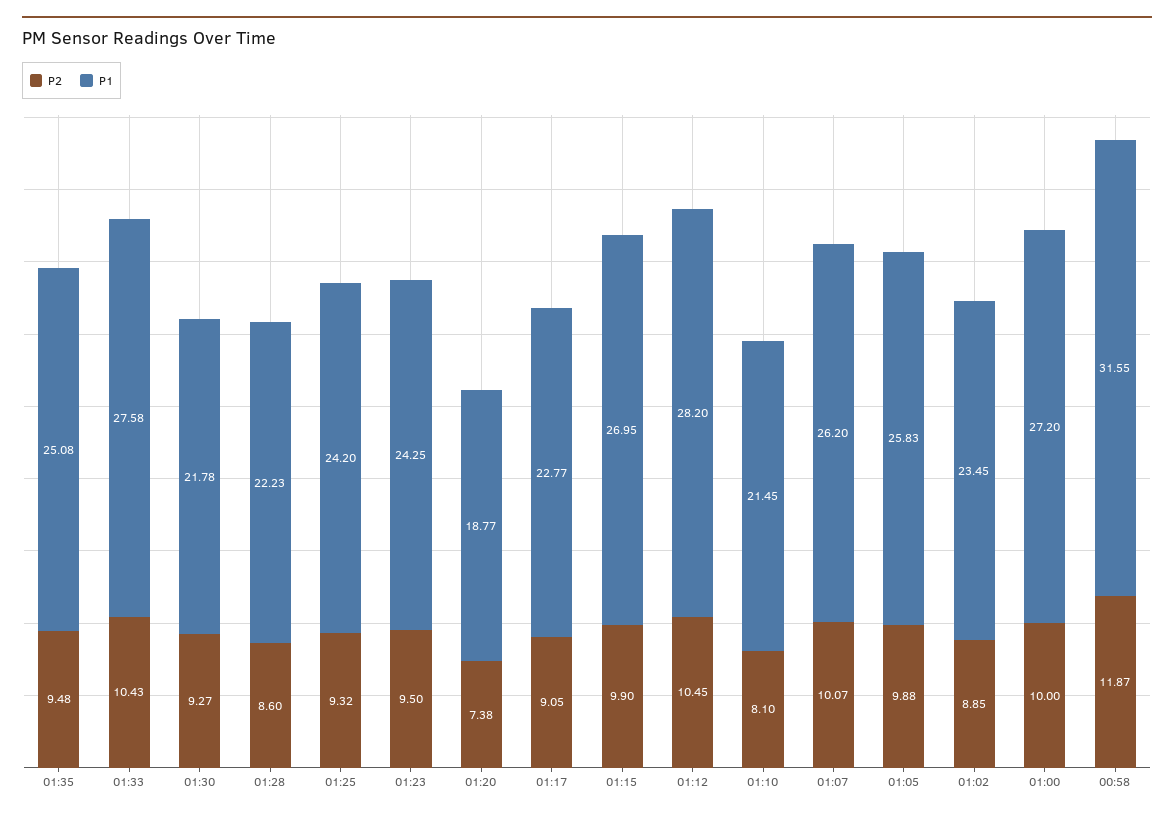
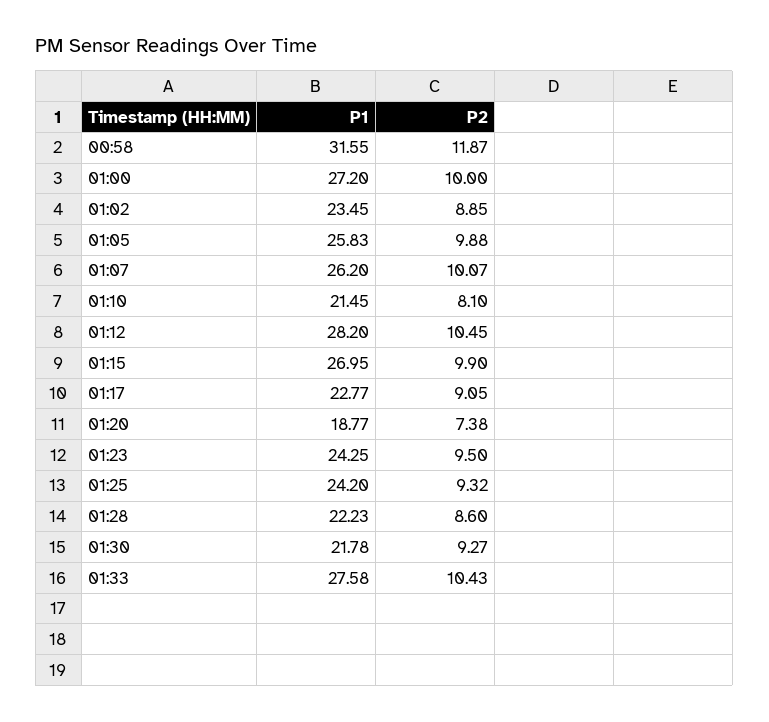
P2, 01:35: 9.48 -> none
P1, 01:35: 25.08 -> none

